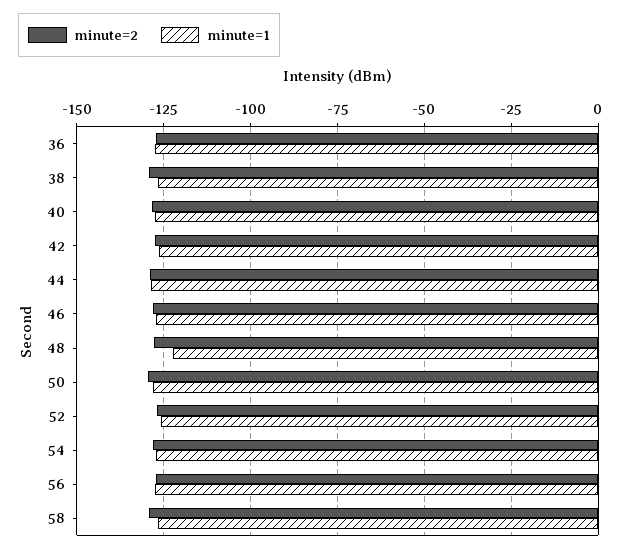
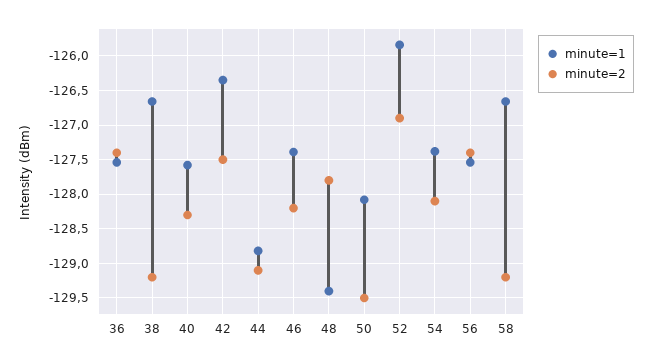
minute=1, 48: -122.5 -> -129.4

